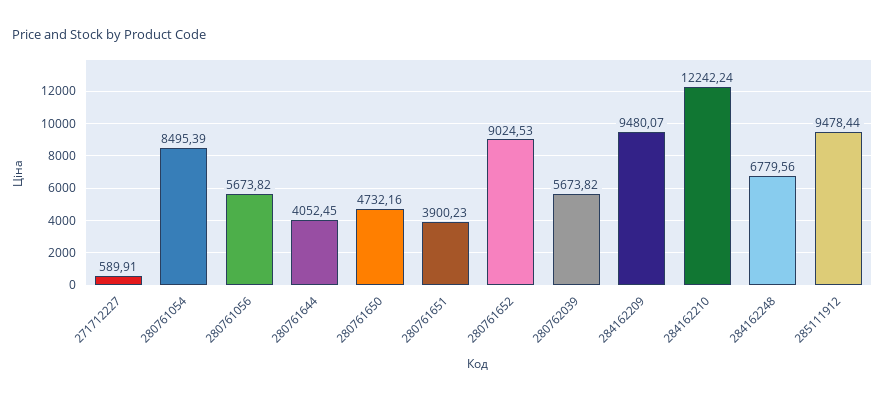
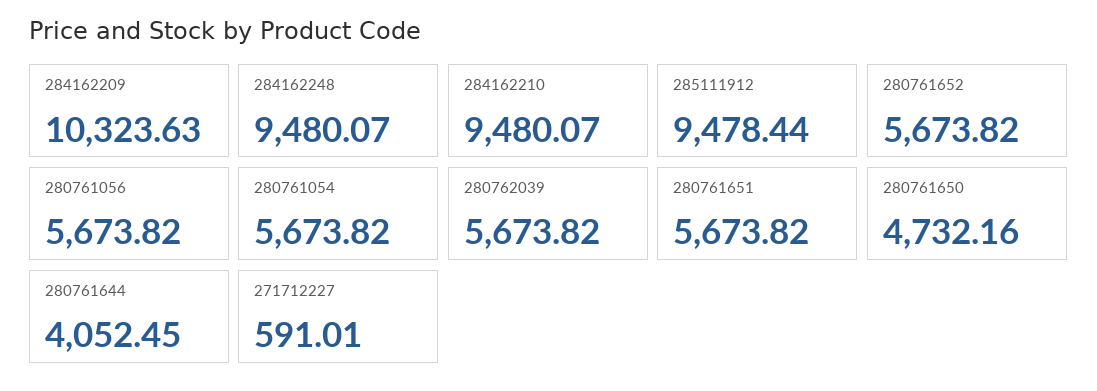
271712227: 589.91 -> 591.01
280761054: 8495.39 -> 5673.82
280761651: 3900.23 -> 5673.82
280761652: 9024.53 -> 5673.82
284162209: 9480.07 -> 10323.63
284162210: 12242.24 -> 9480.07
284162248: 6779.56 -> 9480.07

